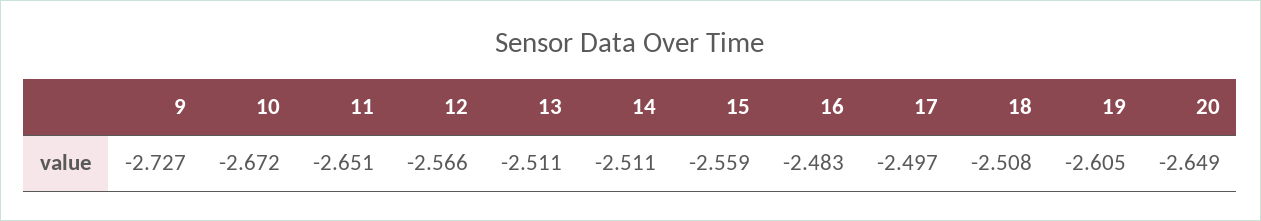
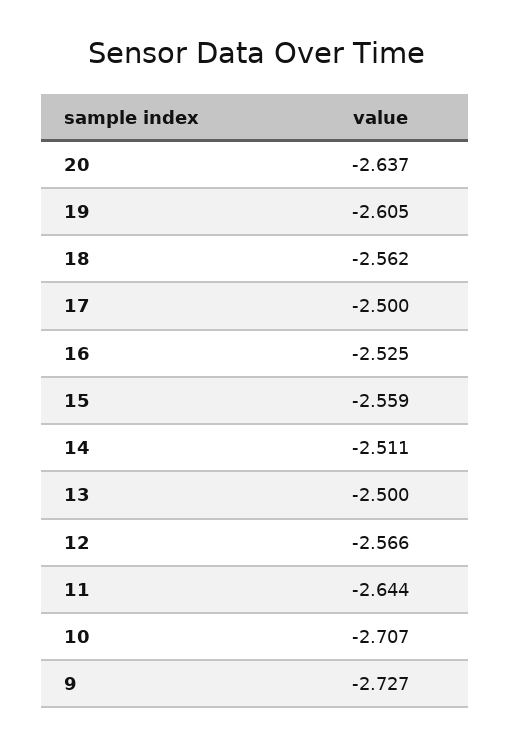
10: -2.672 -> -2.707
11: -2.651 -> -2.644
13: -2.511 -> -2.5
16: -2.483 -> -2.525
17: -2.497 -> -2.5
18: -2.508 -> -2.562
20: -2.649 -> -2.637

